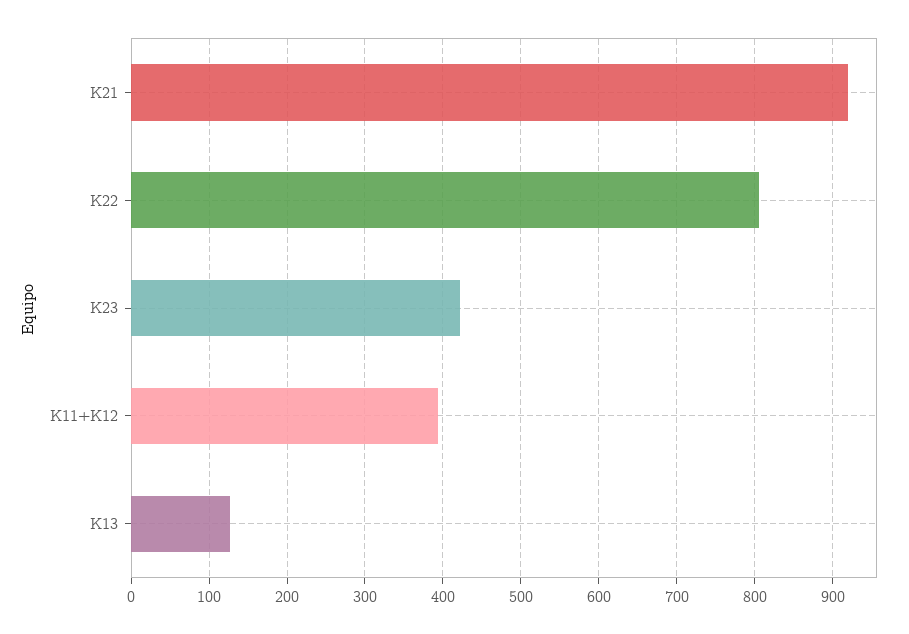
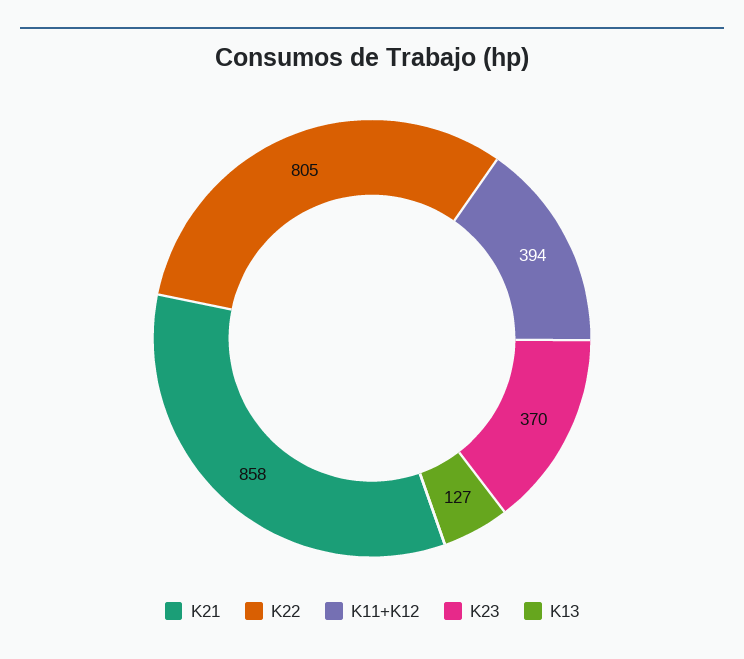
K21: 920 -> 858
K23: 420 -> 370

